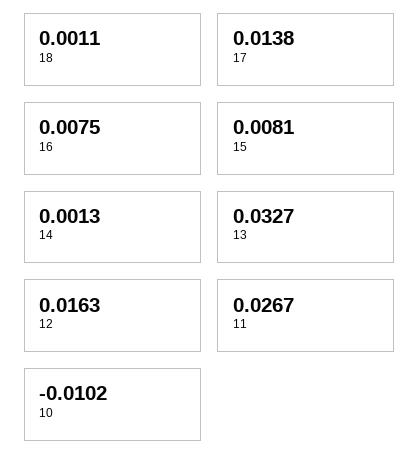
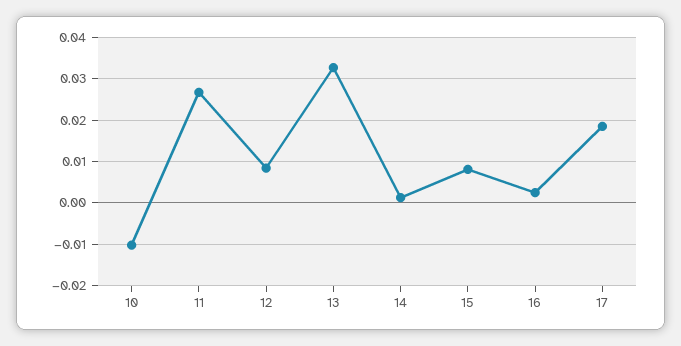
18: 0.0011 -> none
17: 0.0138 -> 0.018
16: 0.0075 -> 0.002
12: 0.0163 -> 0.008

